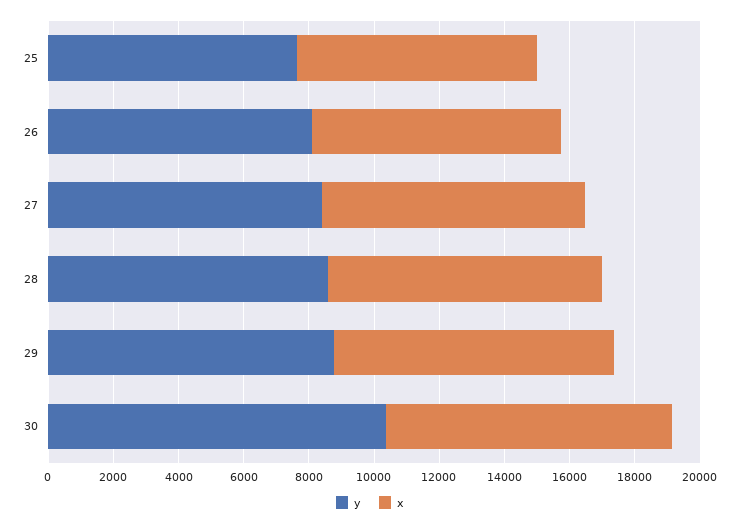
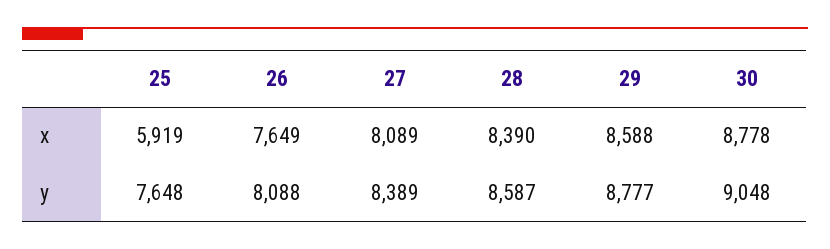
x, 25: 7500 -> 5919
y, 30: 10500 -> 9048

